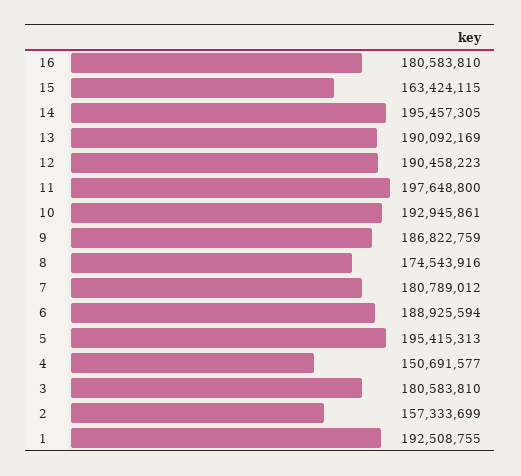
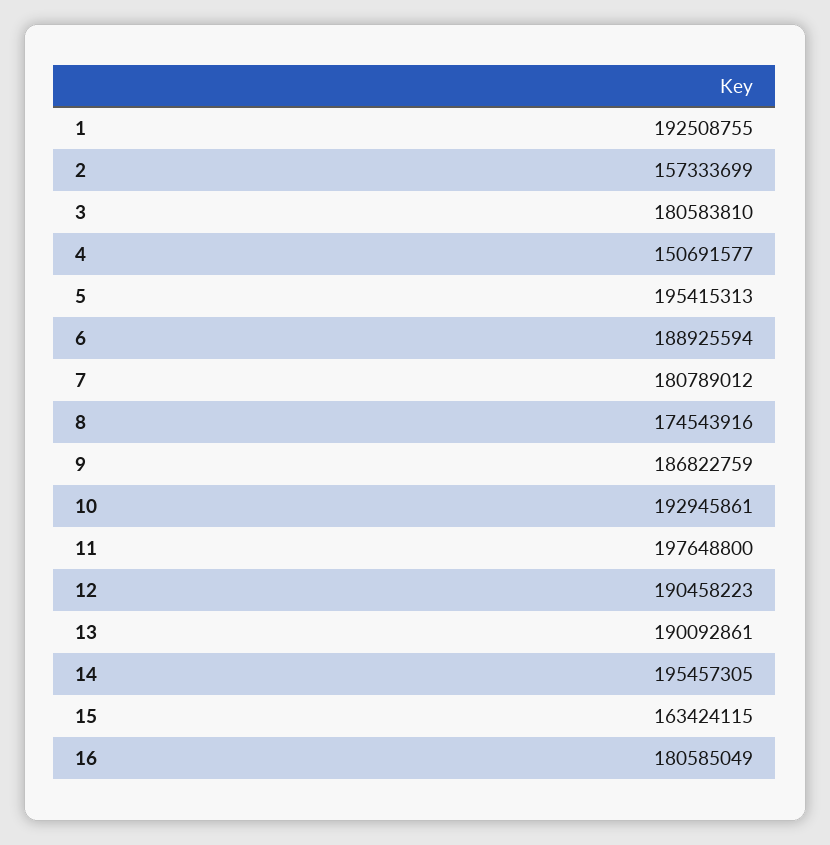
16: 180583810 -> 180585049
13: 190092169 -> 190092861

